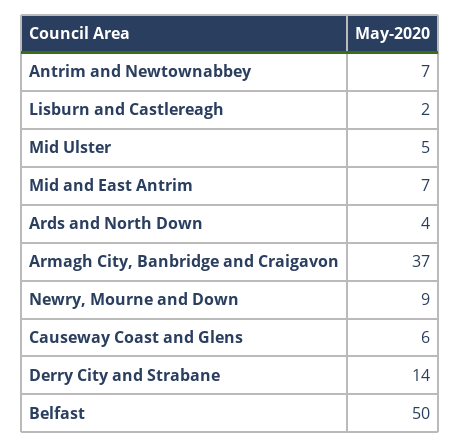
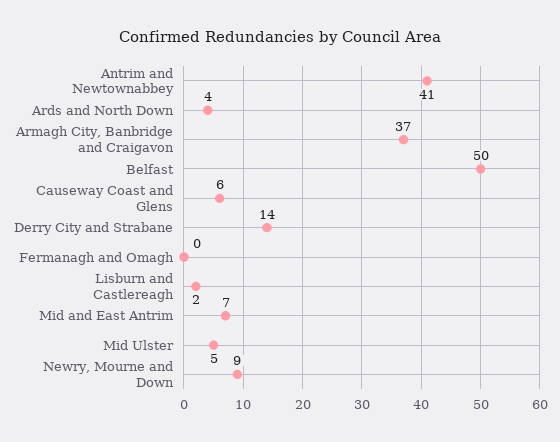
Antrim and Newtownabbey: 7 -> 41
Fermanagh and Omagh: none -> 0

